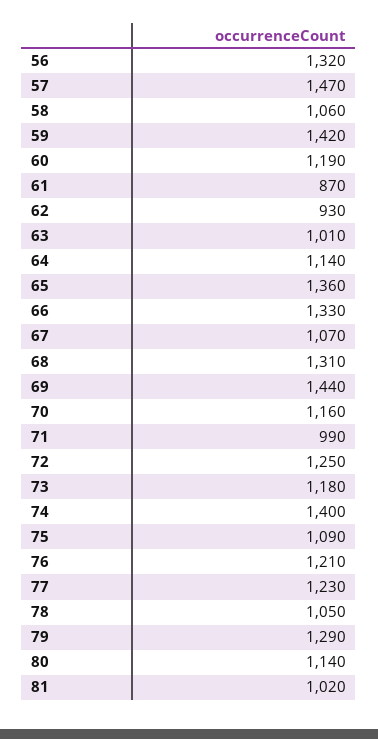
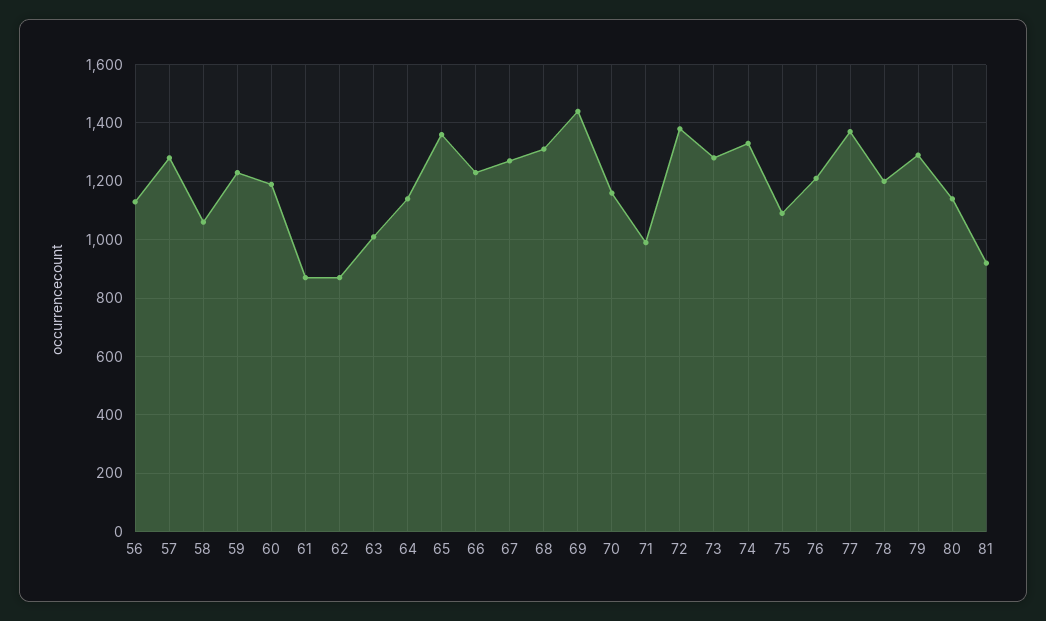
56: 1320 -> 1125
57: 1470 -> 1275
59: 1420 -> 1225
62: 930 -> 875
66: 1330 -> 1225
67: 1070 -> 1275
72: 1250 -> 1375
73: 1180 -> 1275
74: 1400 -> 1325
77: 1230 -> 1375
78: 1050 -> 1200
81: 1020 -> 925

